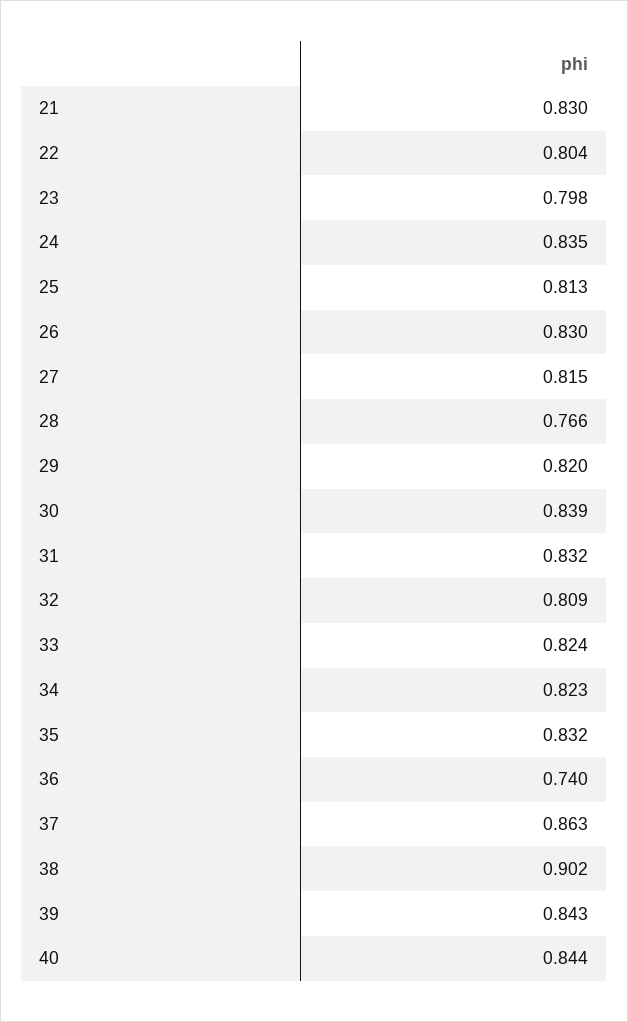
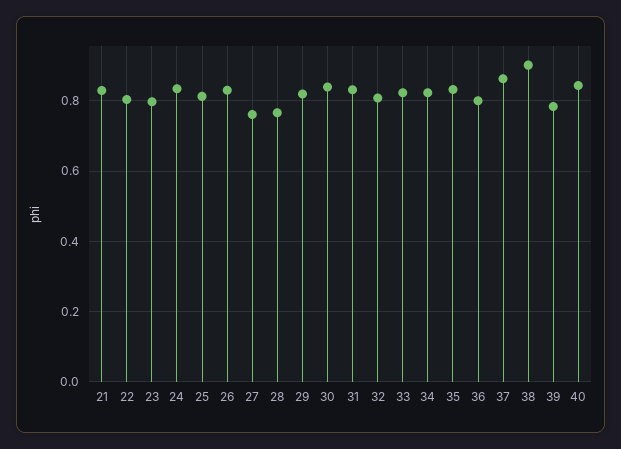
27: 0.815 -> 0.76
36: 0.74 -> 0.8
39: 0.843 -> 0.78

